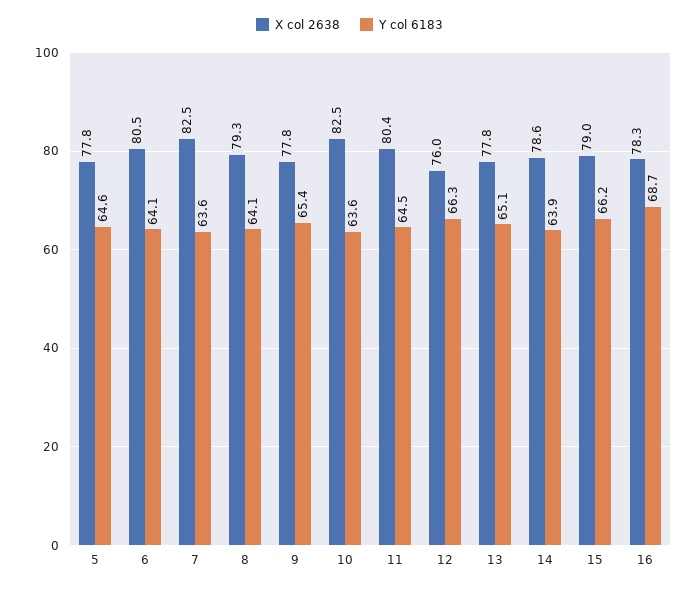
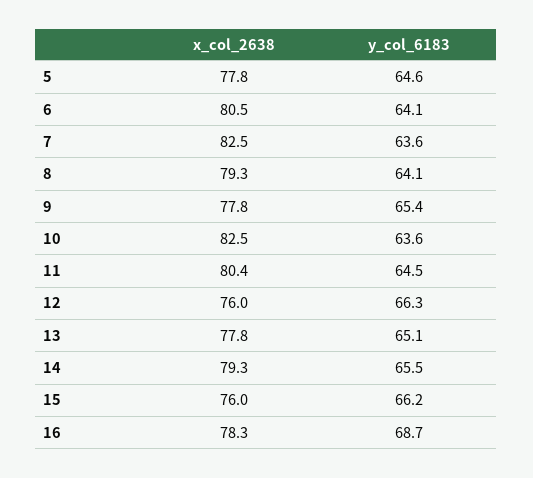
X col 2638, 14: 78.6 -> 79.3
Y col 6183, 14: 63.9 -> 65.5
X col 2638, 15: 79 -> 76

